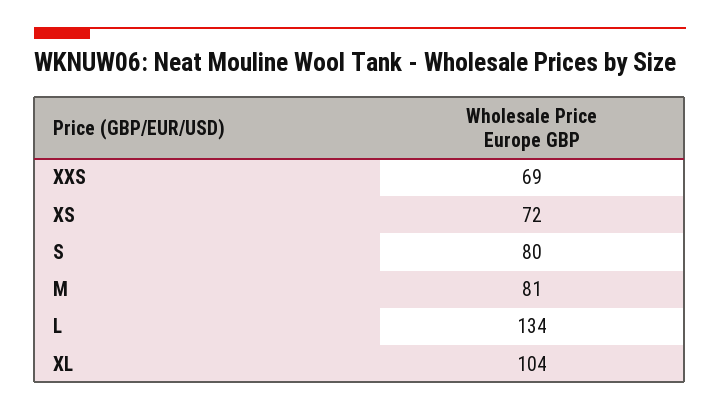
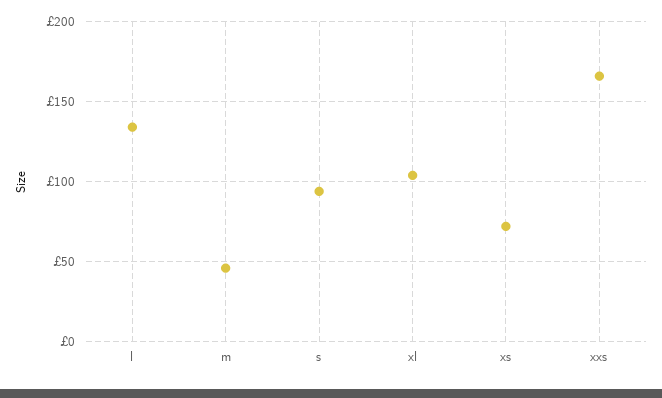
XXS: 69 -> 165
S: 80 -> 95
M: 81 -> 45

